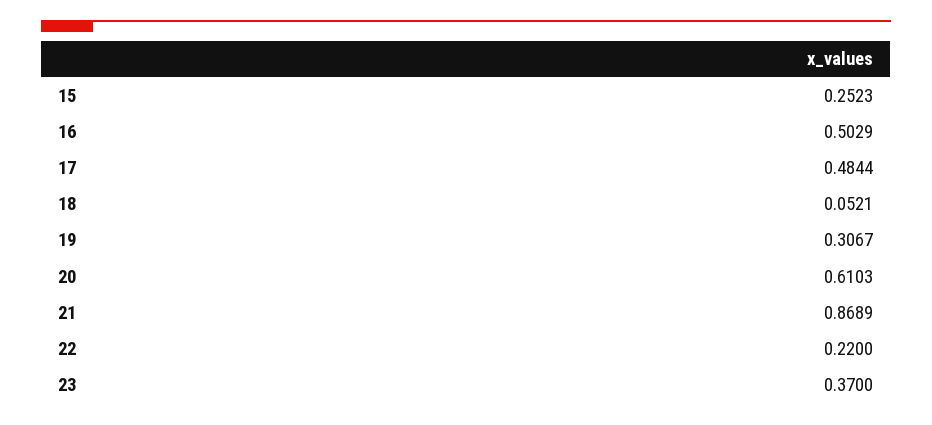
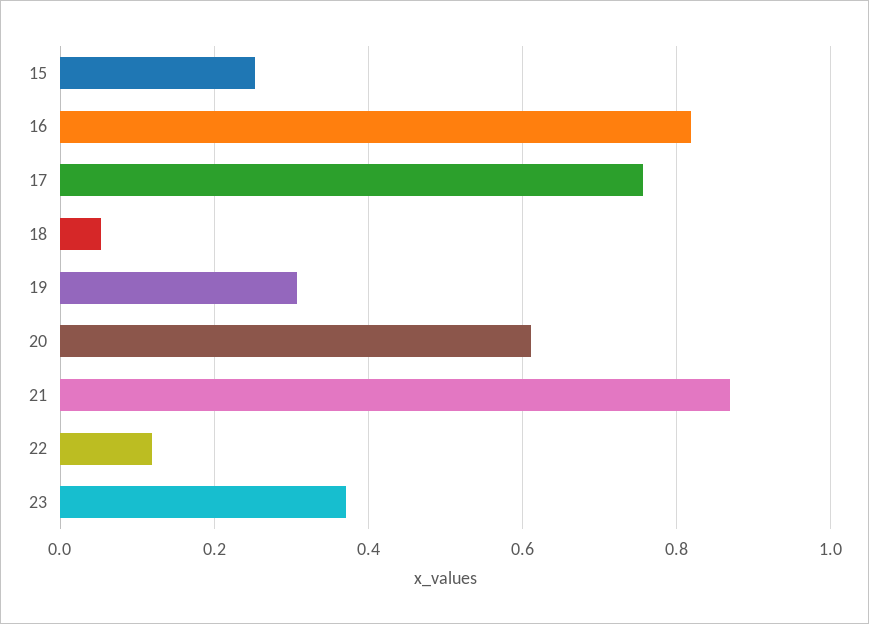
16: 0.5029 -> 0.82
17: 0.4844 -> 0.76
22: 0.22 -> 0.12

